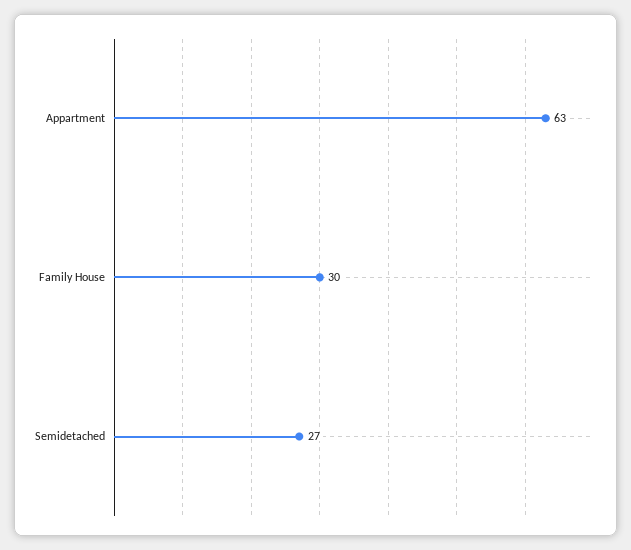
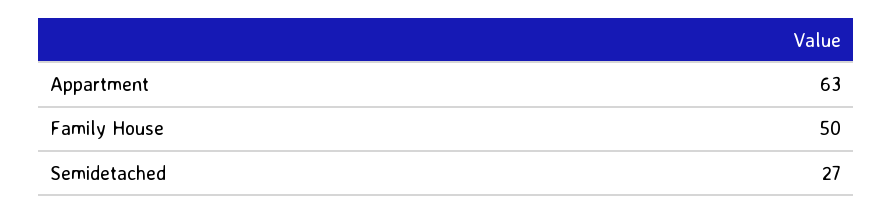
Family House: 30 -> 50

